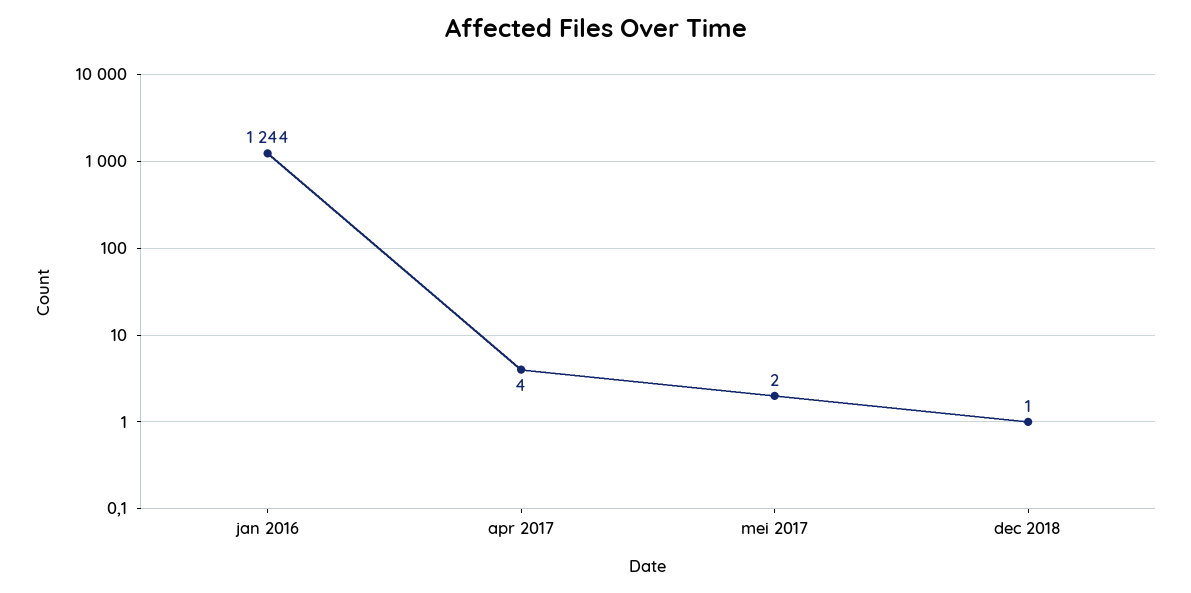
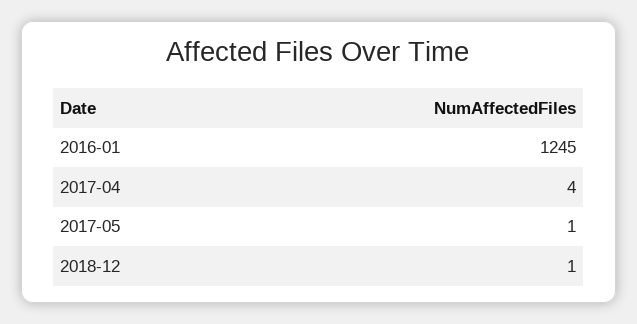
jan 2016: 1244 -> 1245
mei 2017: 2 -> 1

